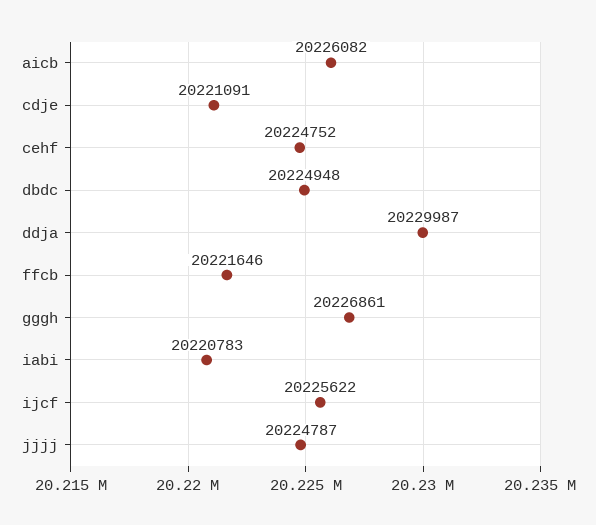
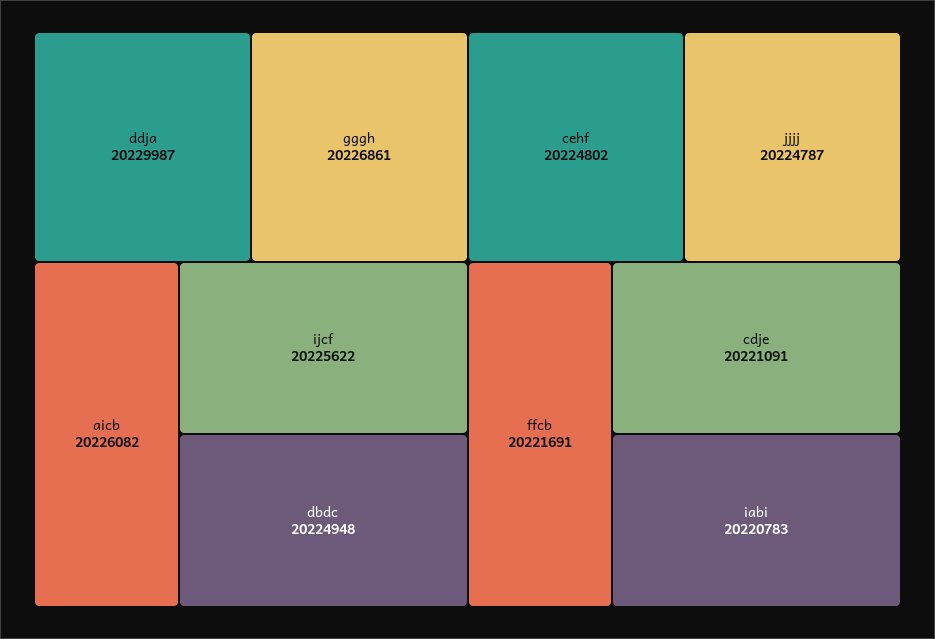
cehf: 20224752 -> 20224802
ffcb: 20221646 -> 20221691

